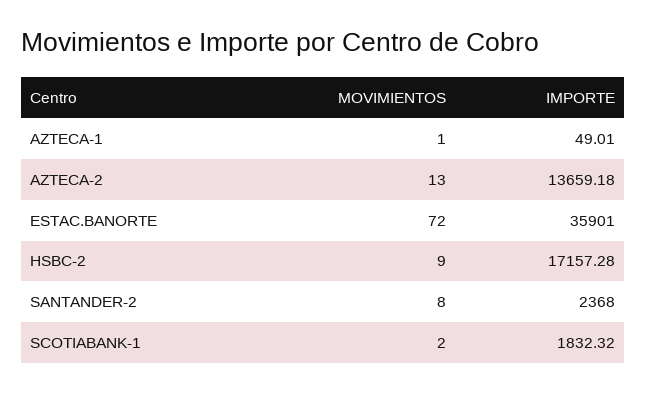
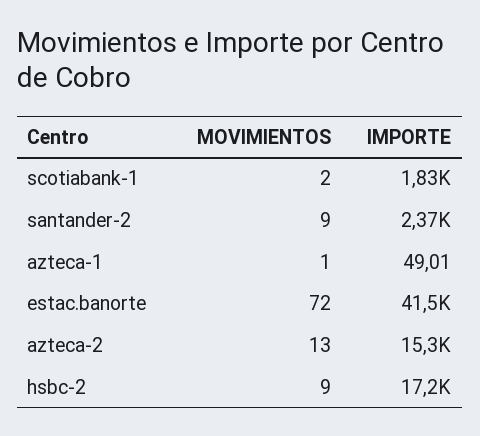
IMPORTE, AZTECA-2: 13659.18 -> 15300
IMPORTE, ESTAC.BANORTE: 35901 -> 41500
MOVIMIENTOS, SANTANDER-2: 8 -> 9

